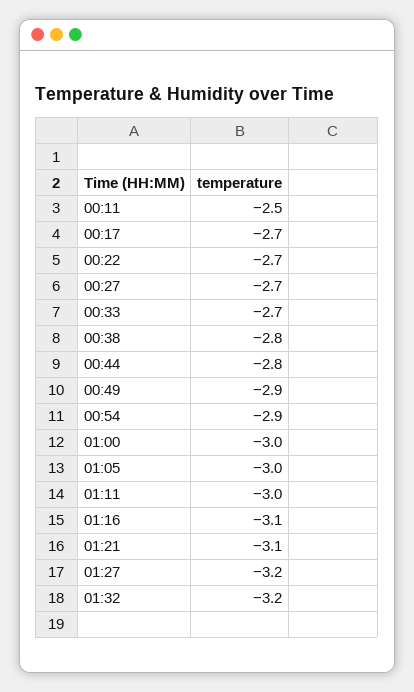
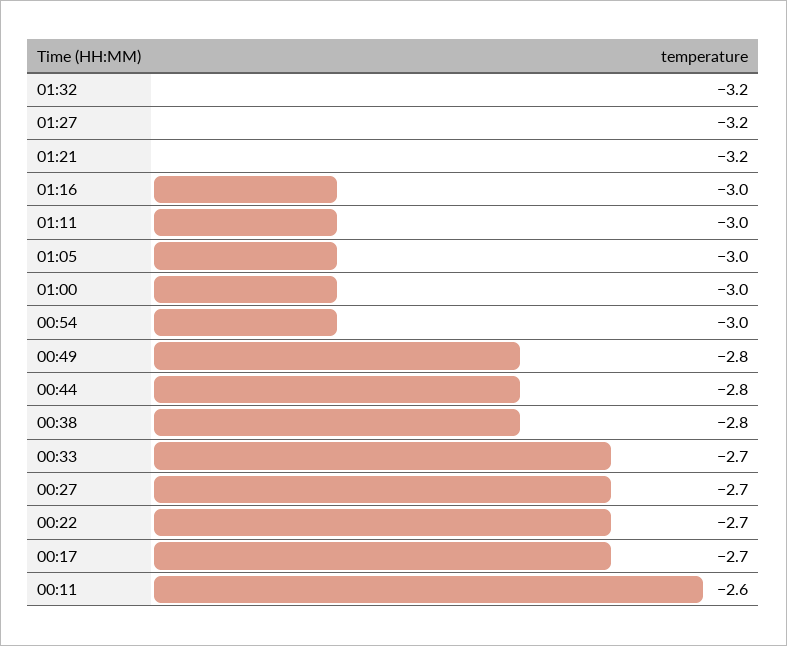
00:11: -2.5 -> -2.6
00:49: -2.9 -> -2.8
00:54: -2.9 -> -3
01:16: -3.1 -> -3
01:21: -3.1 -> -3.2

